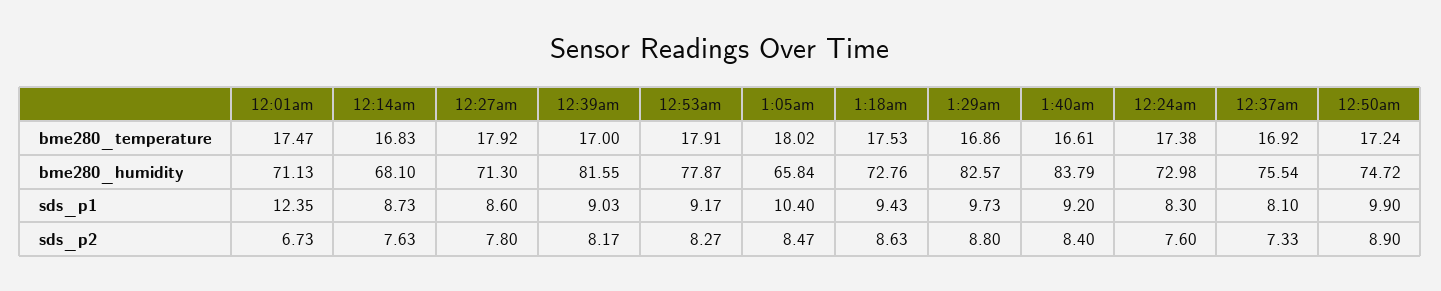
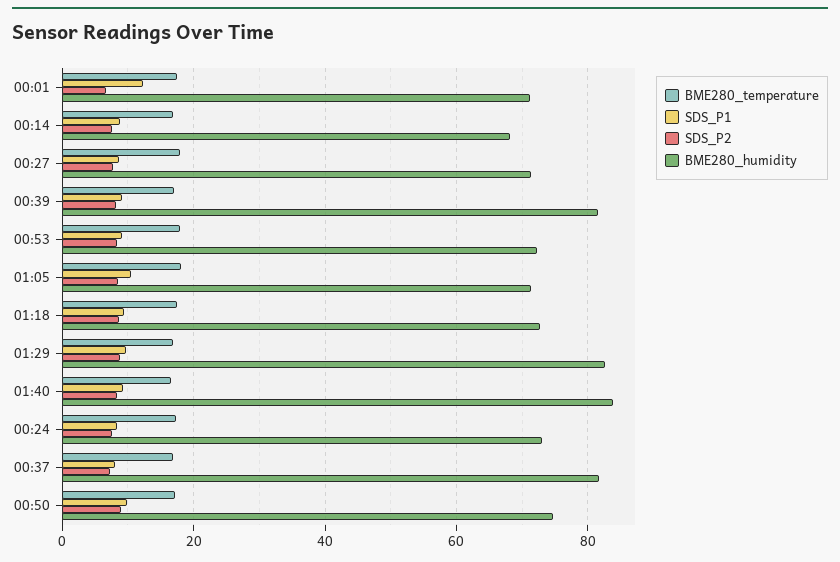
bme280_humidity, 12:53am: 77.87 -> 72
bme280_humidity, 1:05am: 65.84 -> 72
bme280_humidity, 12:37am: 75.54 -> 82

